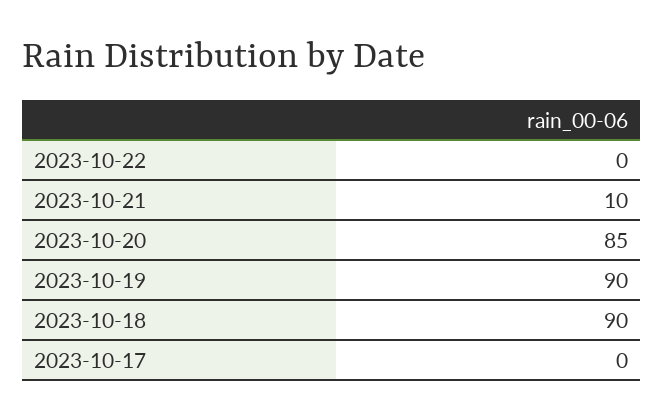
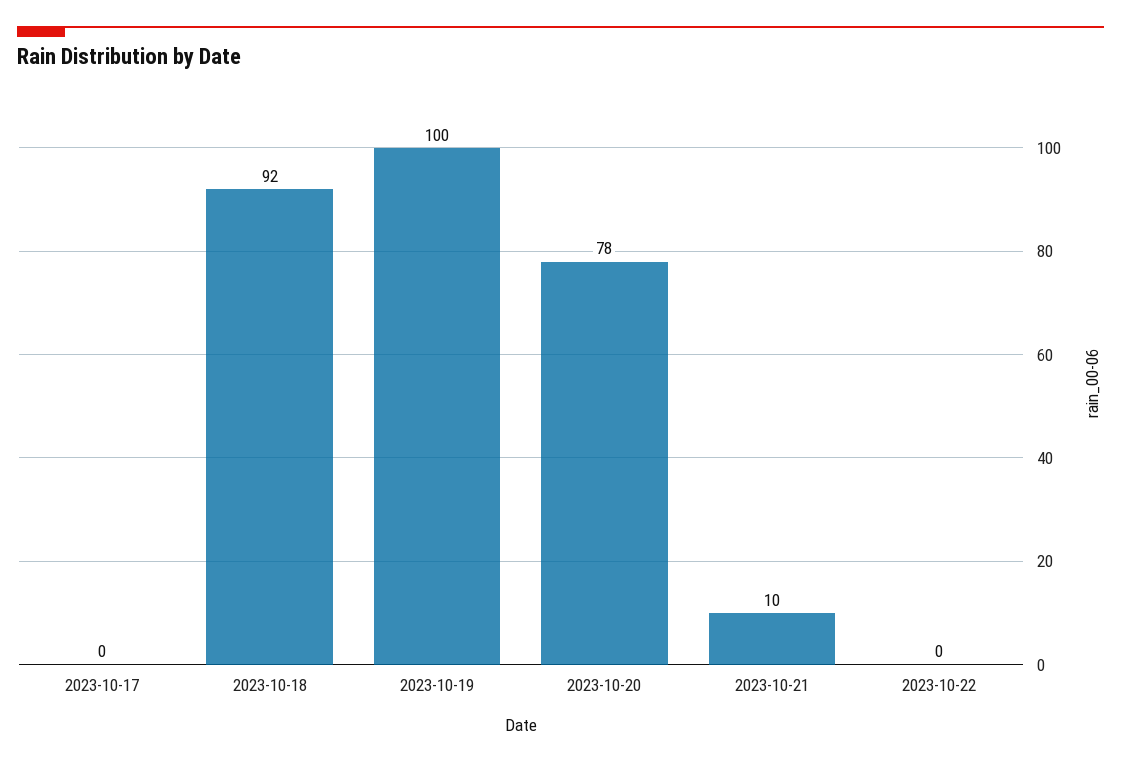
2023-10-20: 85 -> 78
2023-10-19: 90 -> 100
2023-10-18: 90 -> 92

